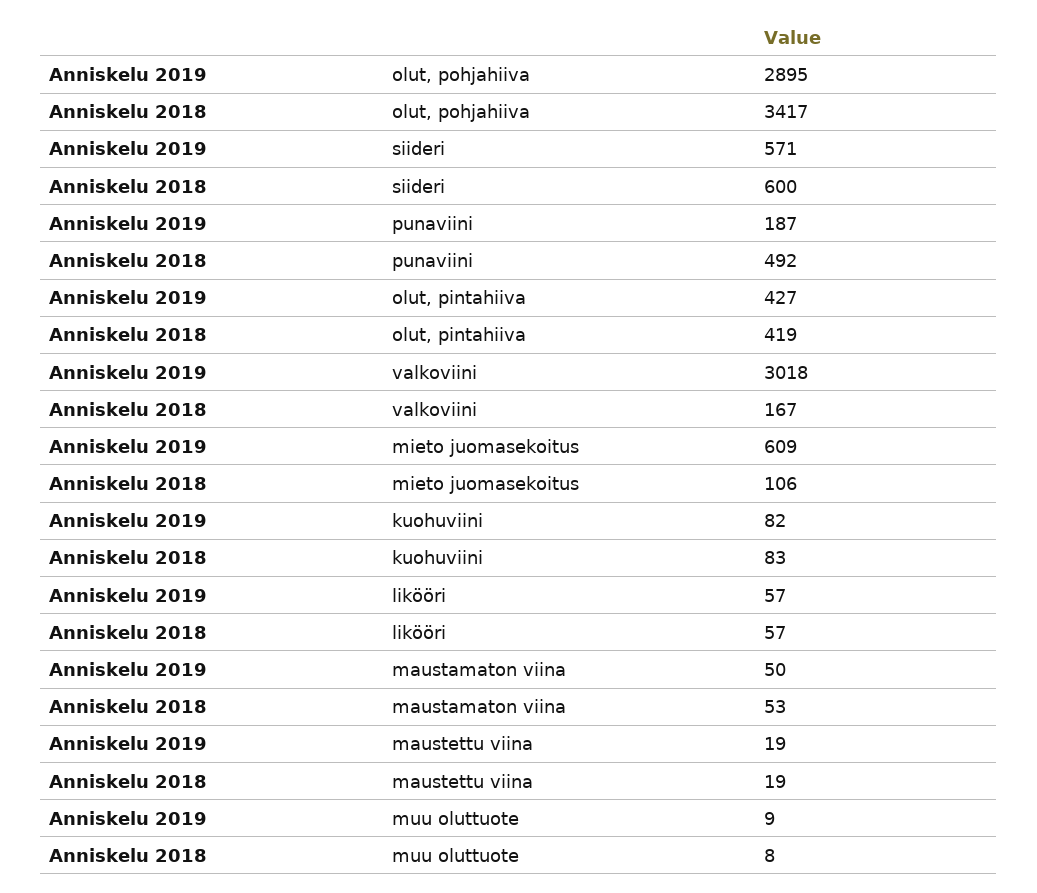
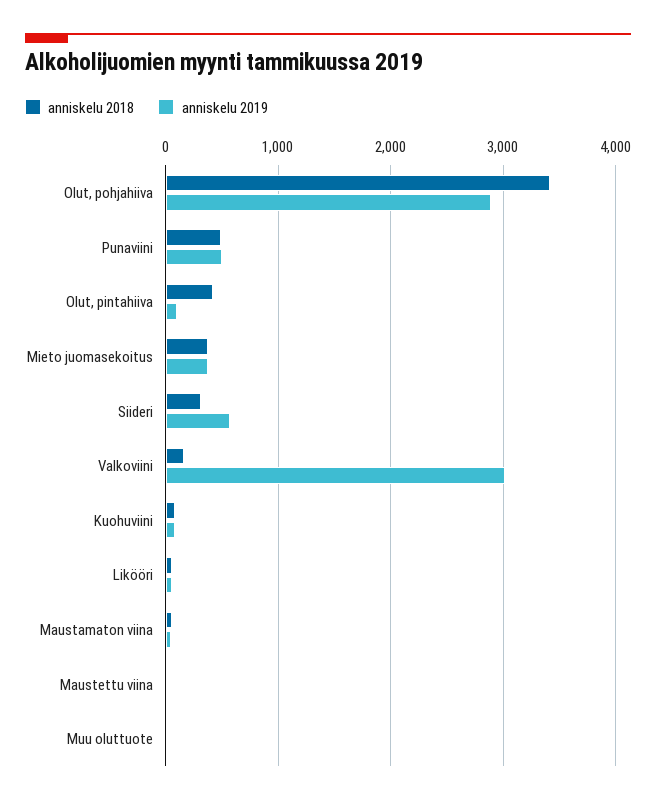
Anniskelu 2018, siideri: 600 -> 300
Anniskelu 2019, punaviini: 187 -> 500
Anniskelu 2019, olut, pintahiiva: 427 -> 100
Anniskelu 2019, mieto juomasekoitus: 609 -> 400
Anniskelu 2018, mieto juomasekoitus: 106 -> 400

